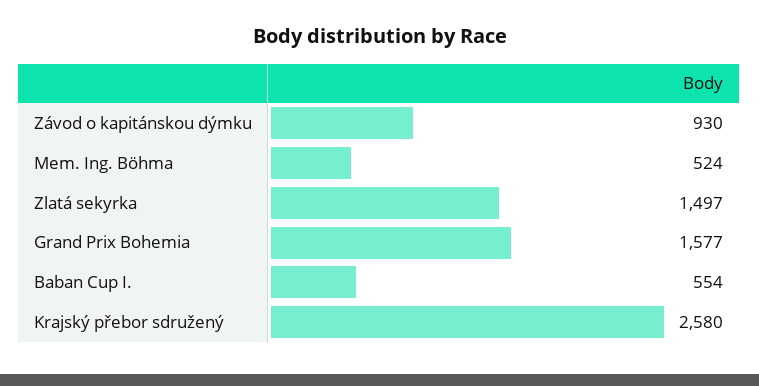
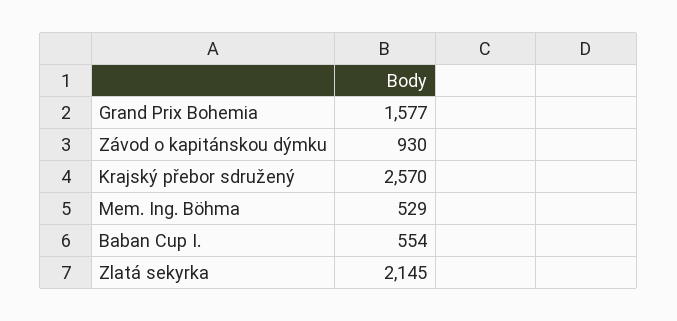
Mem. Ing. Böhma: 524 -> 529
Zlatá sekyrka: 1497 -> 2145
Krajský přebor sdružený: 2580 -> 2570

